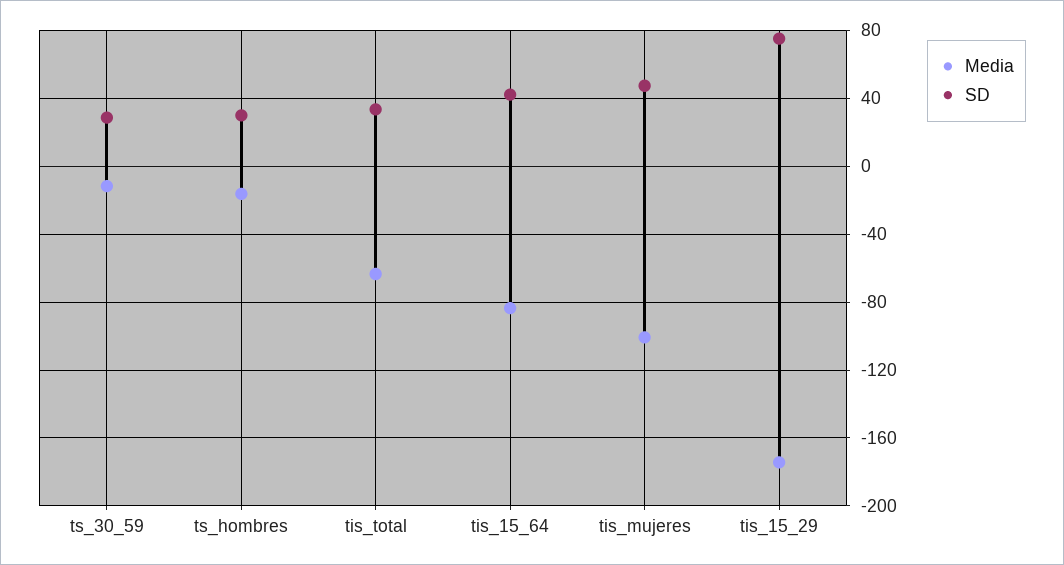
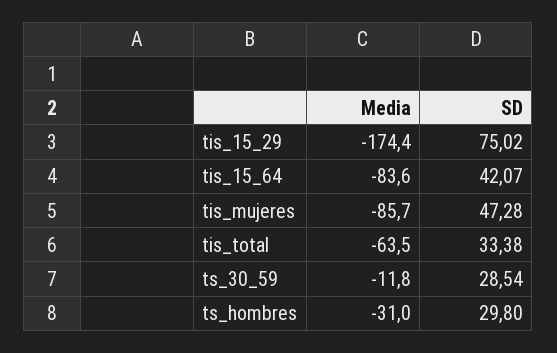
Media, ts_hombres: -15 -> -31
Media, tis_mujeres: -100 -> -85.7

